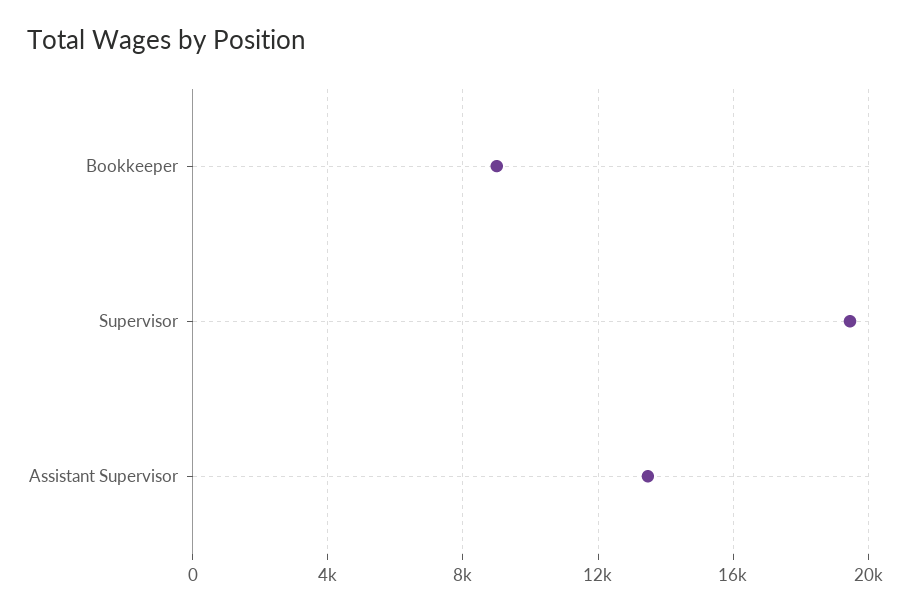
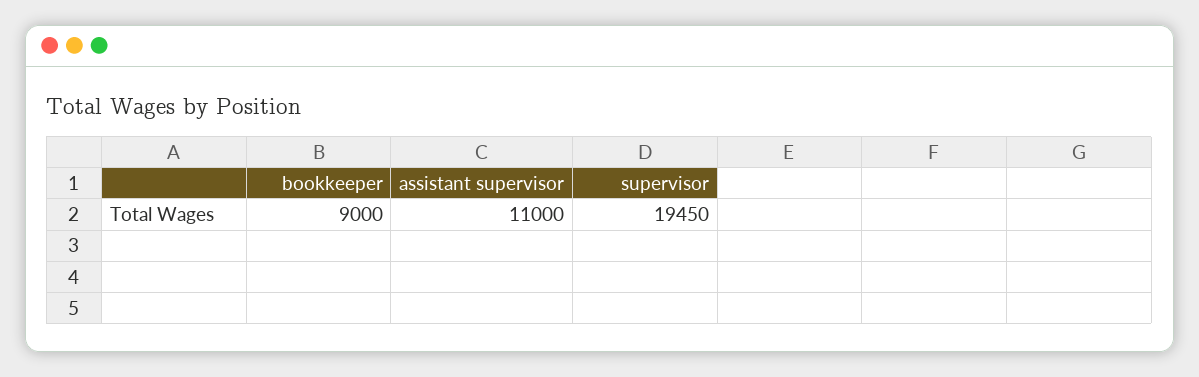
Assistant Supervisor: 13500 -> 11000

